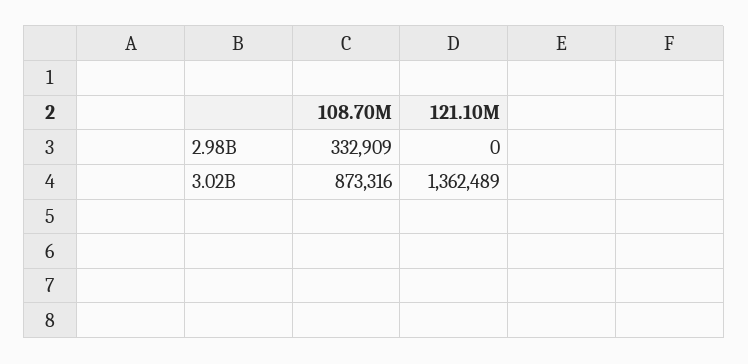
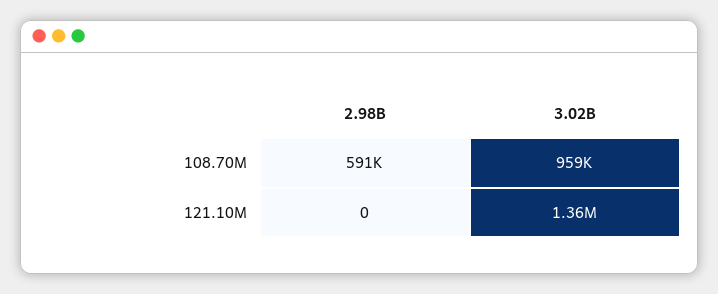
108.70M, 2.98B: 332909 -> 591000
108.70M, 3.02B: 873316 -> 959000

